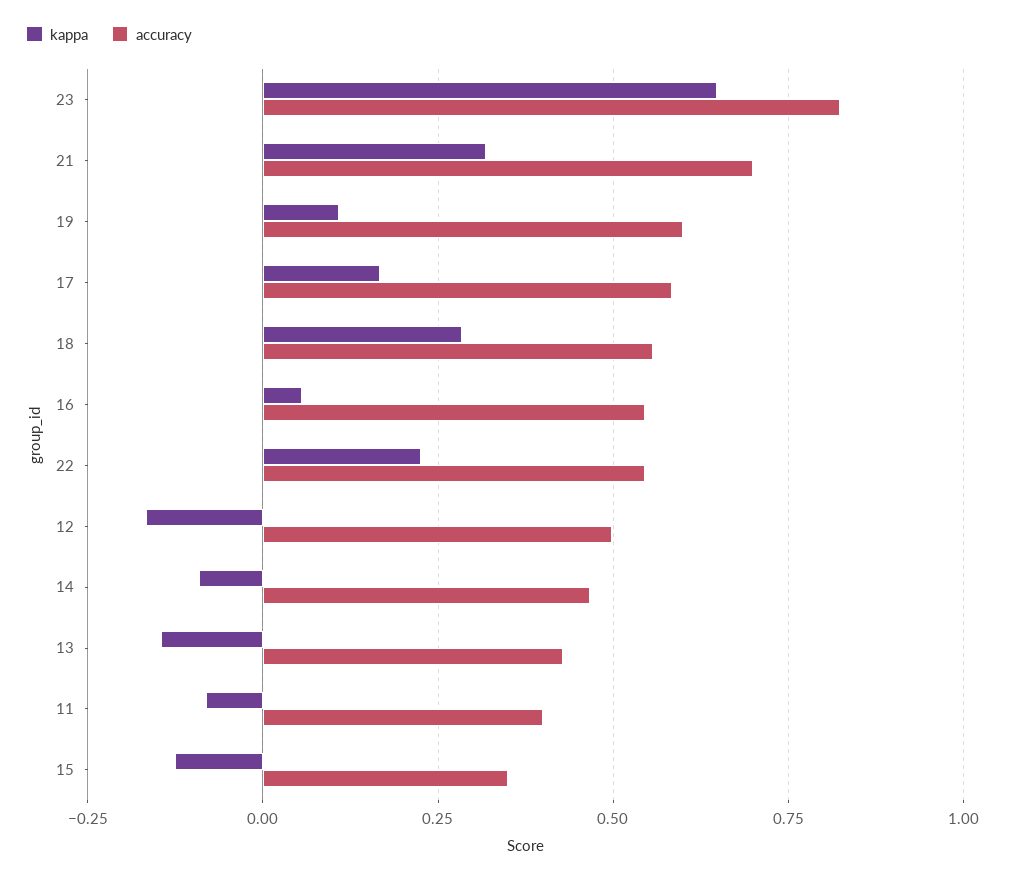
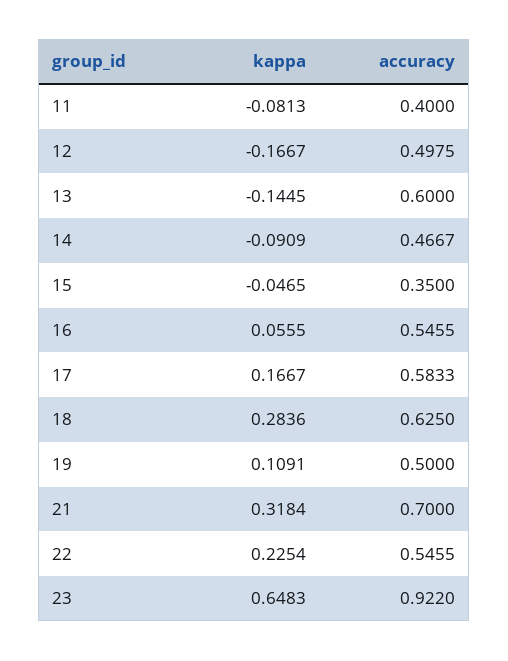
accuracy, 23: 0.825 -> 0.922
accuracy, 19: 0.6 -> 0.5
accuracy, 18: 0.55 -> 0.625
accuracy, 13: 0.425 -> 0.6
kappa, 15: -0.125 -> -0.0465

